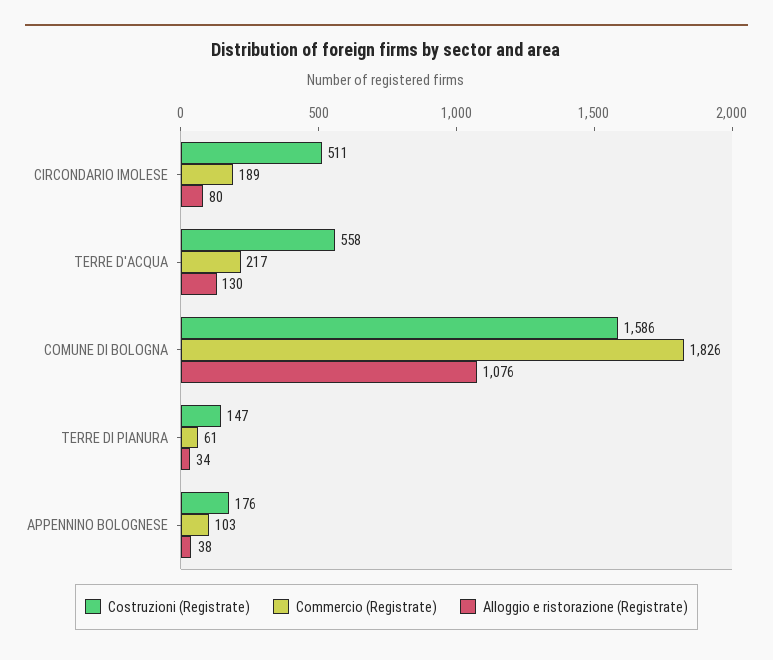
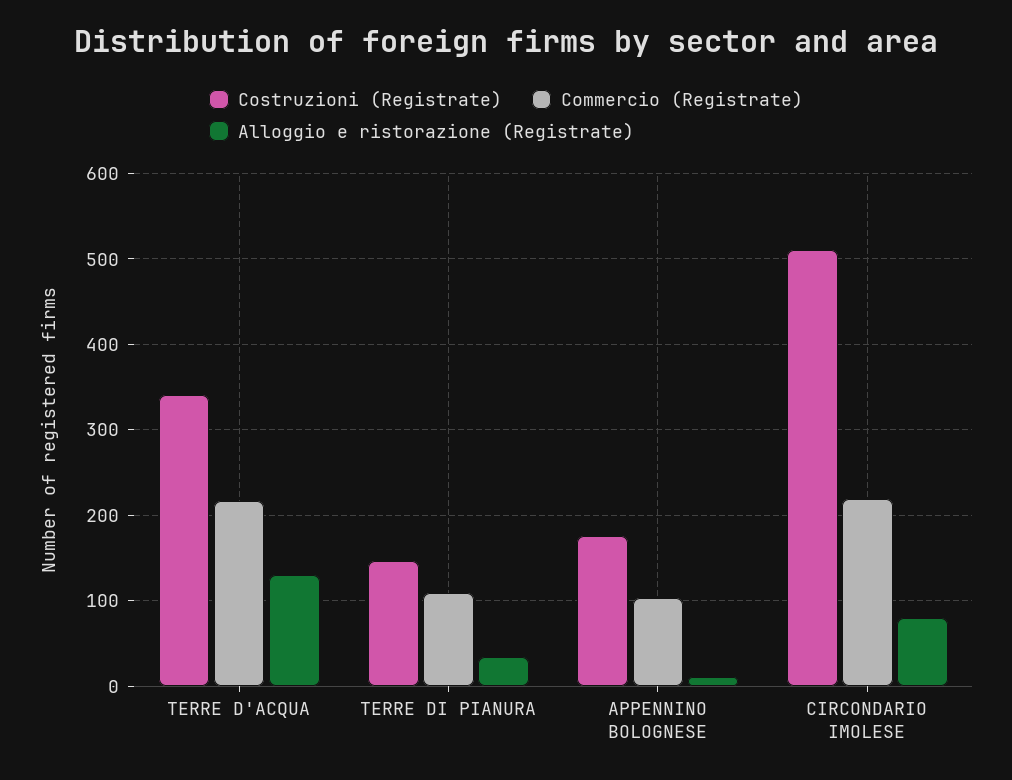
Commercio (Registrate), CIRCONDARIO IMOLESE: 189 -> 220
Costruzioni (Registrate), TERRE D'ACQUA: 558 -> 340
Costruzioni (Registrate), COMUNE DI BOLOGNA: 1586 -> none
Commercio (Registrate), COMUNE DI BOLOGNA: 1826 -> none
Alloggio e ristorazione (Registrate), COMUNE DI BOLOGNA: 1076 -> none
Commercio (Registrate), TERRE DI PIANURA: 61 -> 110
Alloggio e ristorazione (Registrate), APPENNINO BOLOGNESE: 38 -> 10

